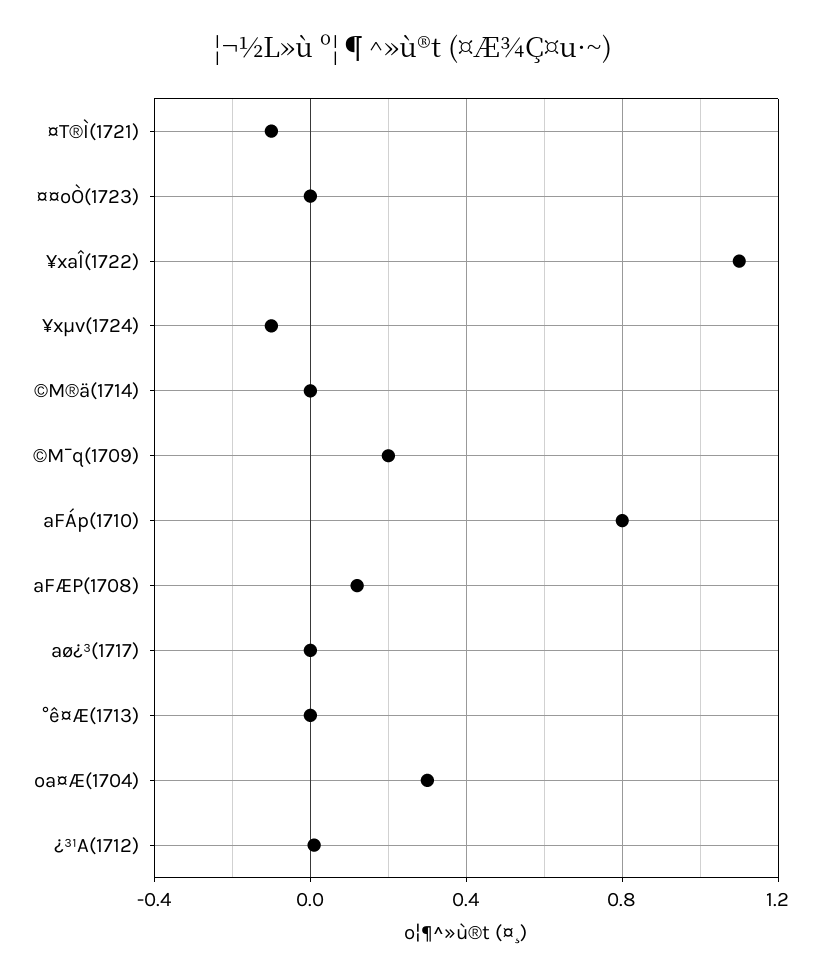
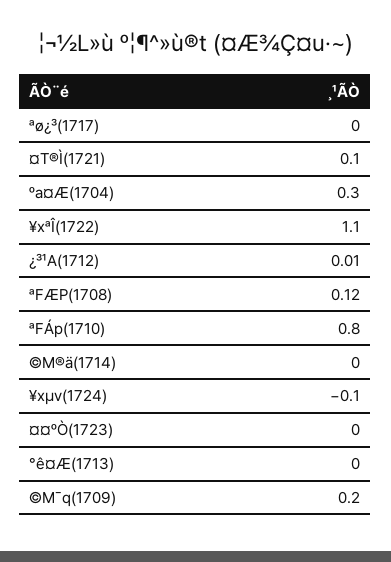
¤T®Ì(1721): -0.1 -> 0.1

